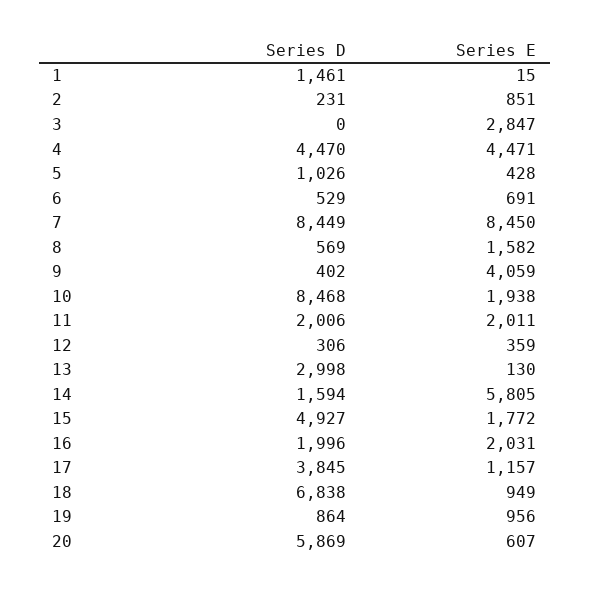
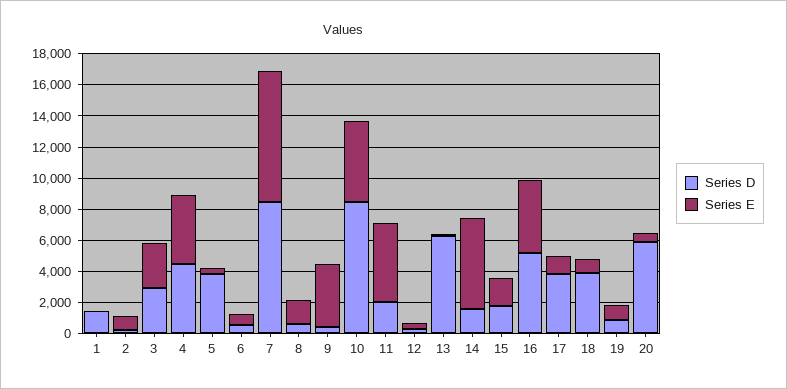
Series D, 3: 0 -> 3000
Series D, 5: 1026 -> 4000
Series E, 10: 1938 -> 5000
Series E, 11: 2011 -> 5000
Series D, 13: 2998 -> 6000
Series D, 15: 4927 -> 2000
Series D, 16: 1996 -> 5000
Series E, 16: 2031 -> 5000
Series D, 18: 6838 -> 4000

